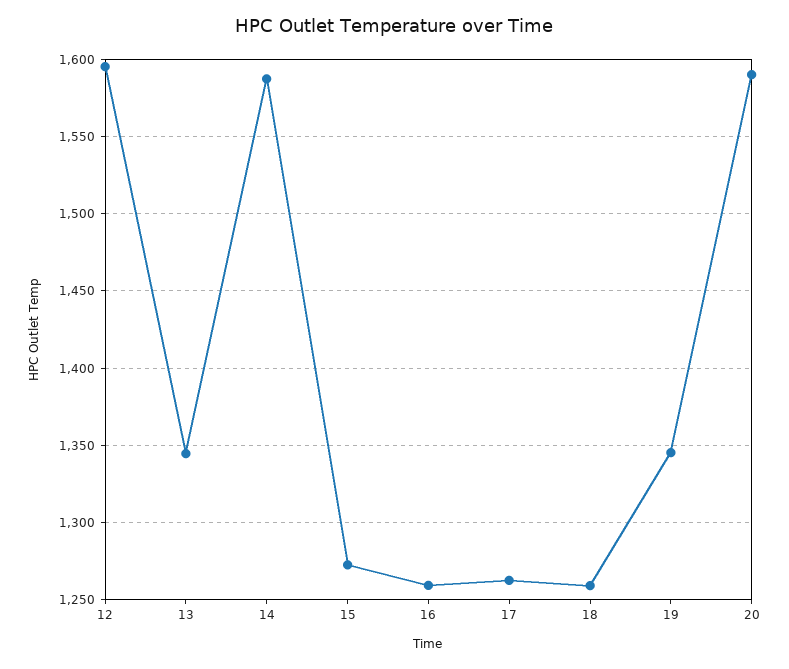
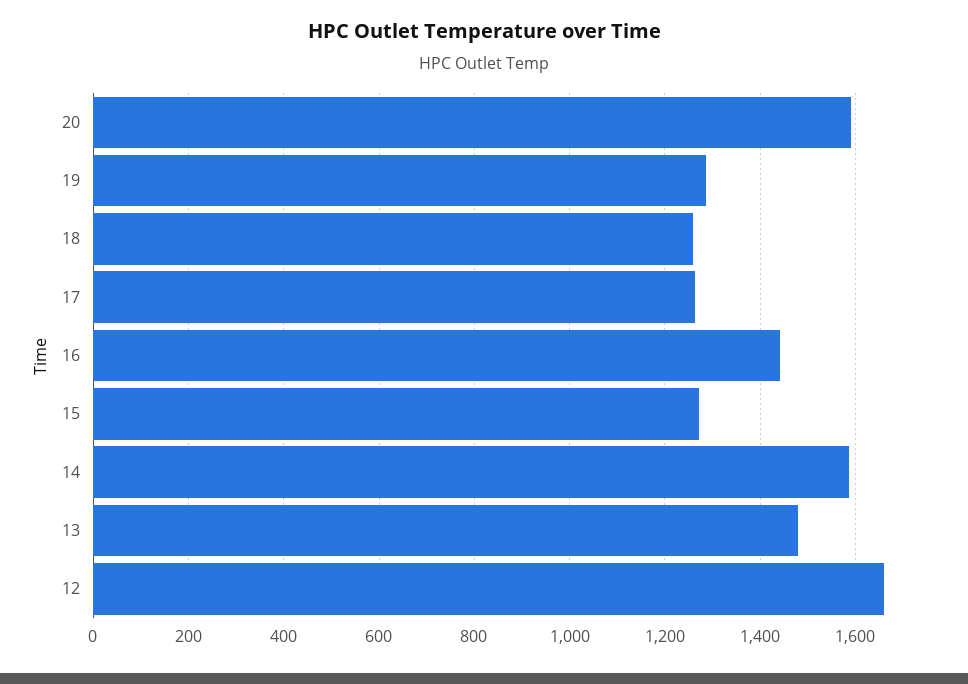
12: 1595 -> 1660
13: 1345 -> 1480
16: 1260 -> 1440
19: 1345 -> 1280

